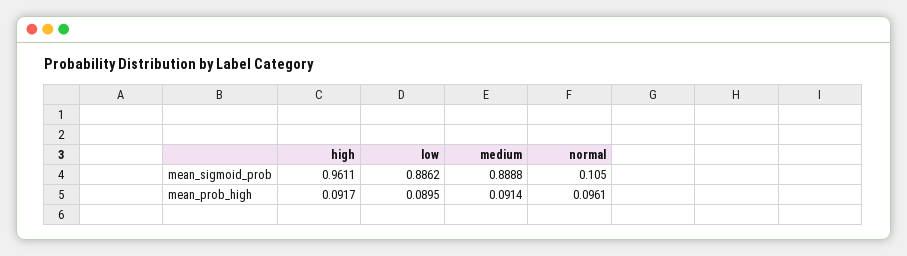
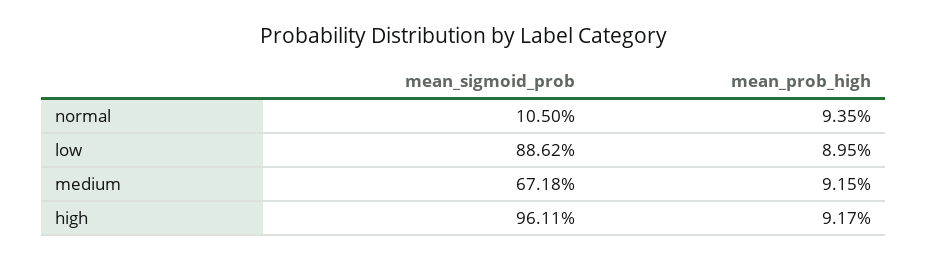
medium, mean_sigmoid_prob: 0.8888 -> 0.6718
medium, mean_prob_high: 0.0914 -> 0.0915
normal, mean_prob_high: 0.0961 -> 0.0935

